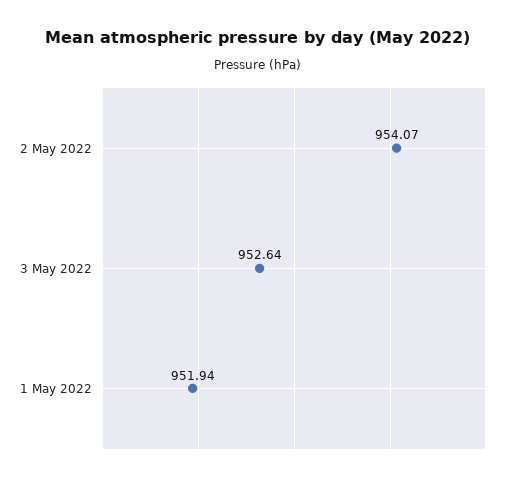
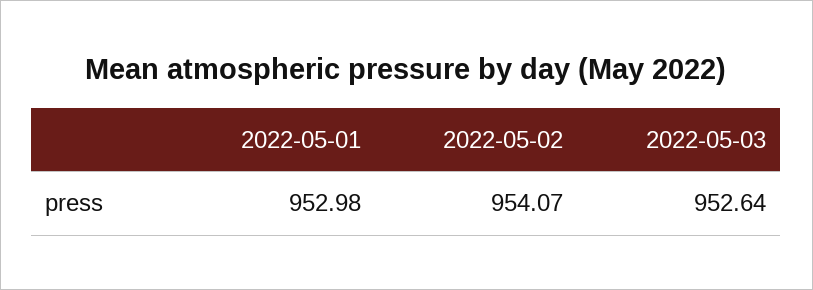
1 May 2022: 951.94 -> 952.98

